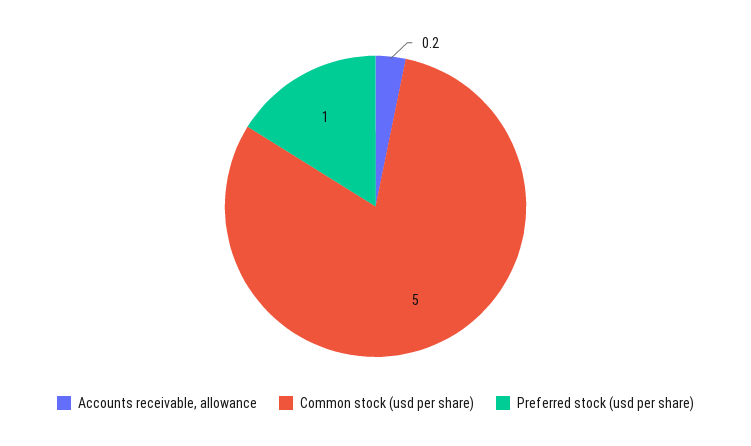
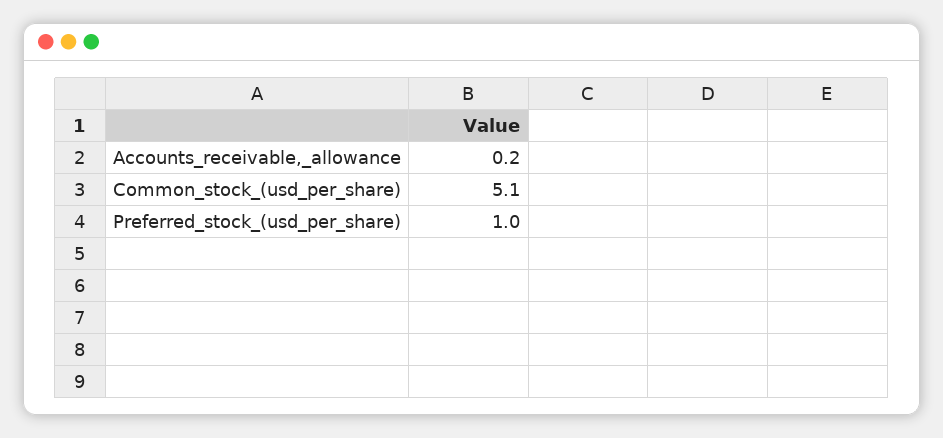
Common stock (usd per share): 5 -> 5.1

